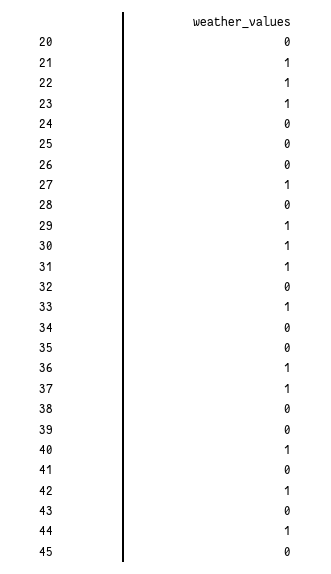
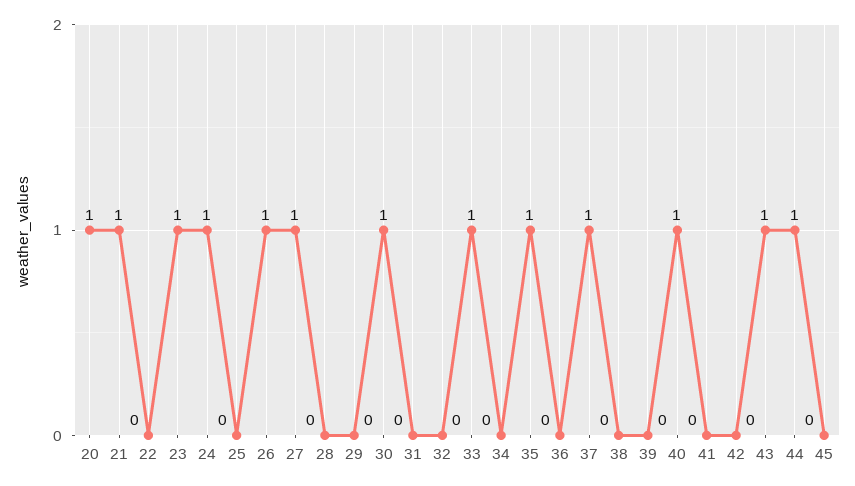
20: 0 -> 1
22: 1 -> 0
24: 0 -> 1
26: 0 -> 1
29: 1 -> 0
31: 1 -> 0
35: 0 -> 1
36: 1 -> 0
42: 1 -> 0
43: 0 -> 1

